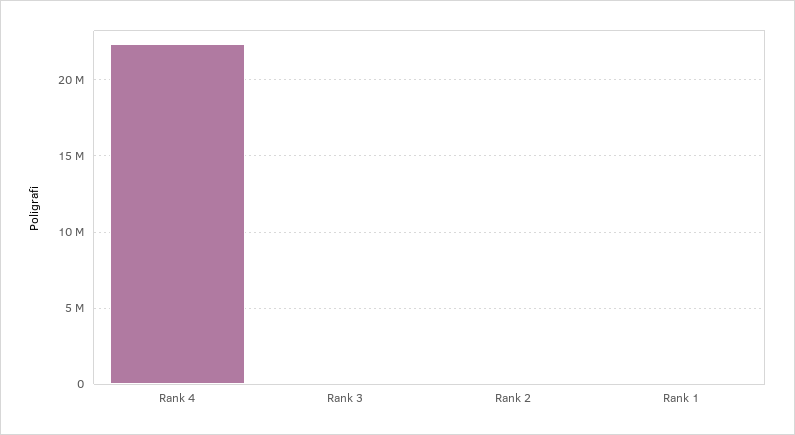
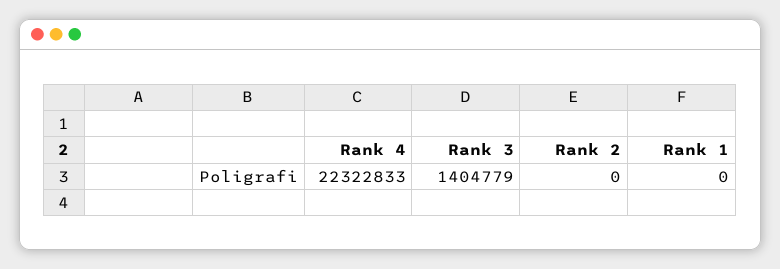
Rank 3: 0 -> 1404779

